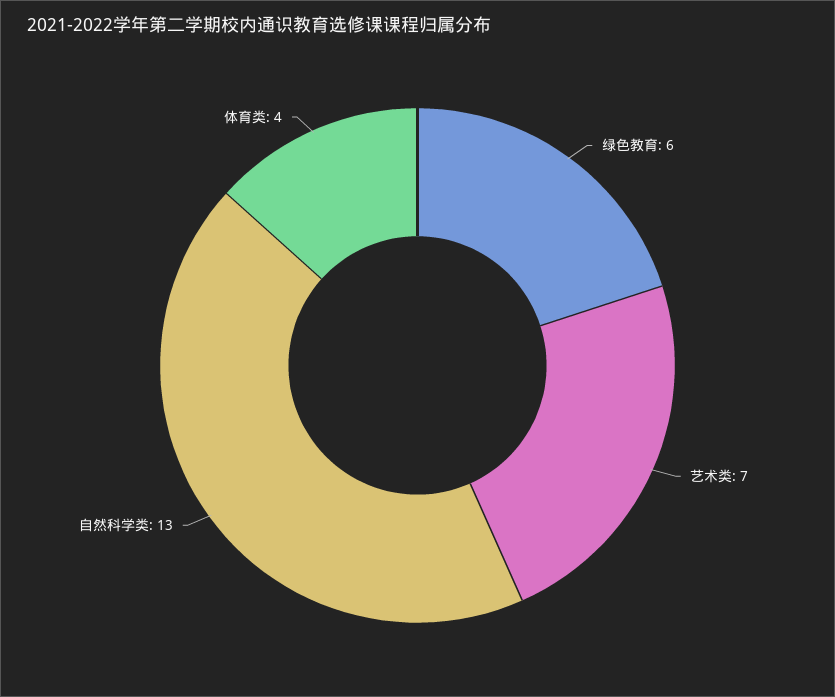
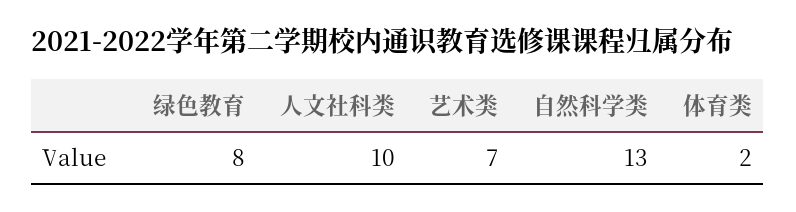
绿色教育: 6 -> 8
体育类: 4 -> 2
人文社科类: none -> 10

